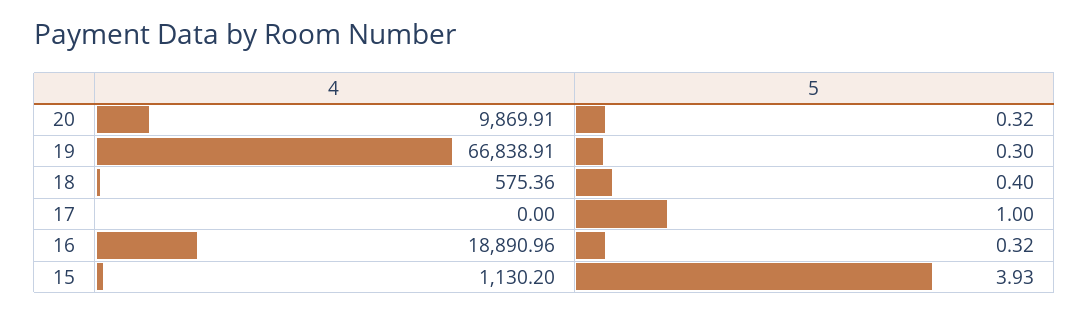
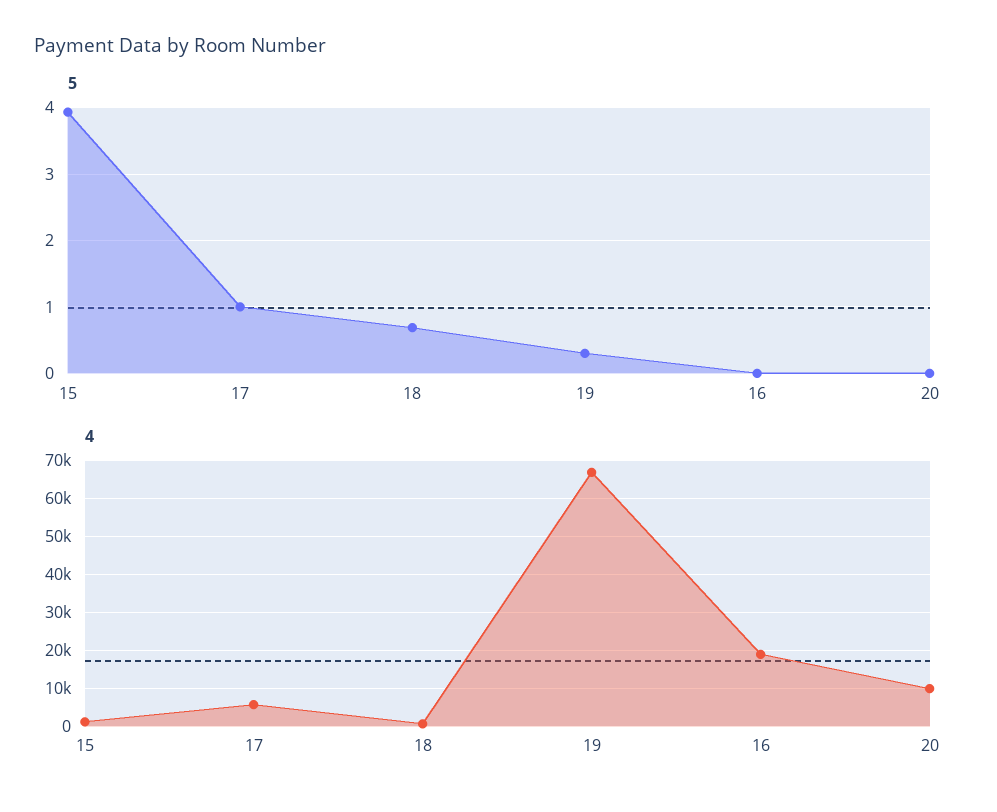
5, 20: 0.32 -> 0
5, 18: 0.4 -> 0.7
4, 17: 0 -> 6000
5, 16: 0.32 -> 0

